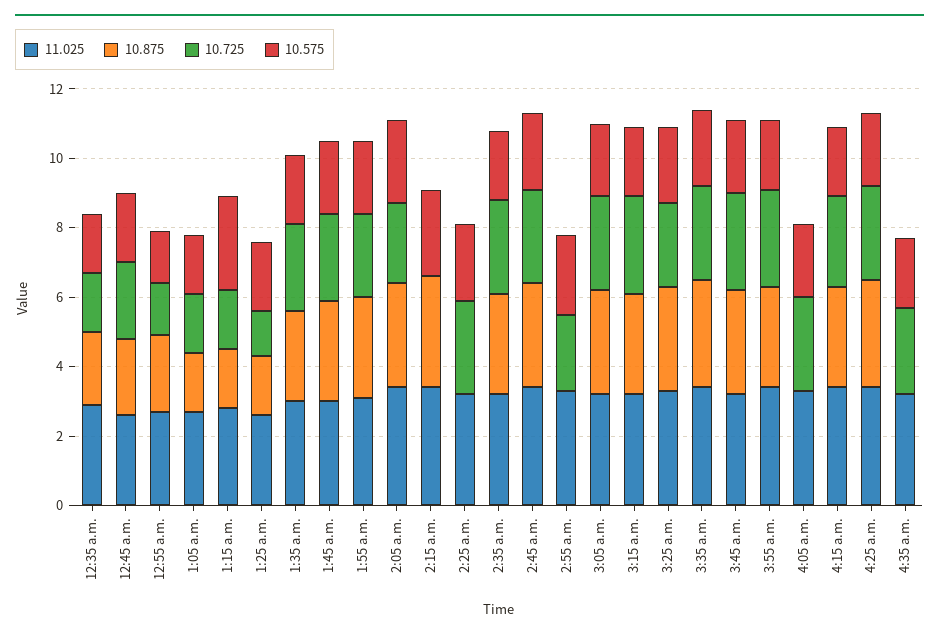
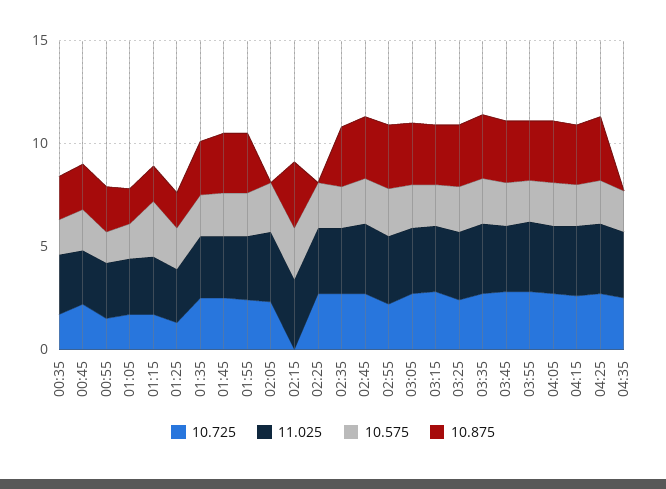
10.875, 2:05 a.m.: 3 -> 0
10.875, 2:55 a.m.: 0 -> 3
10.875, 4:05 a.m.: 0 -> 3

